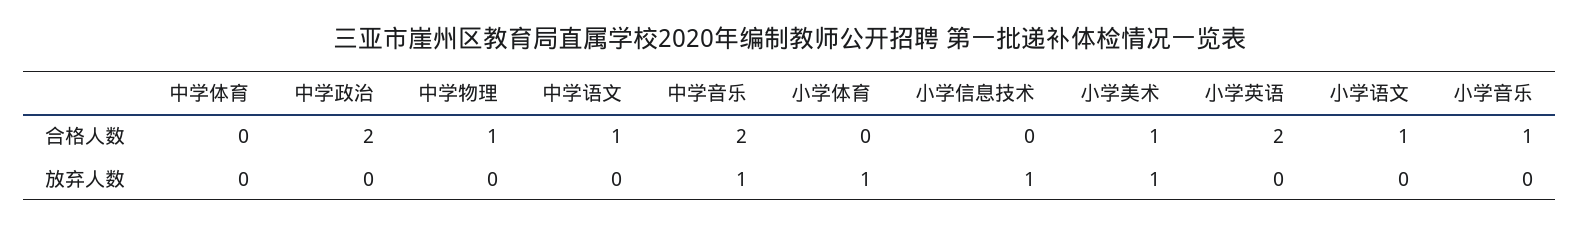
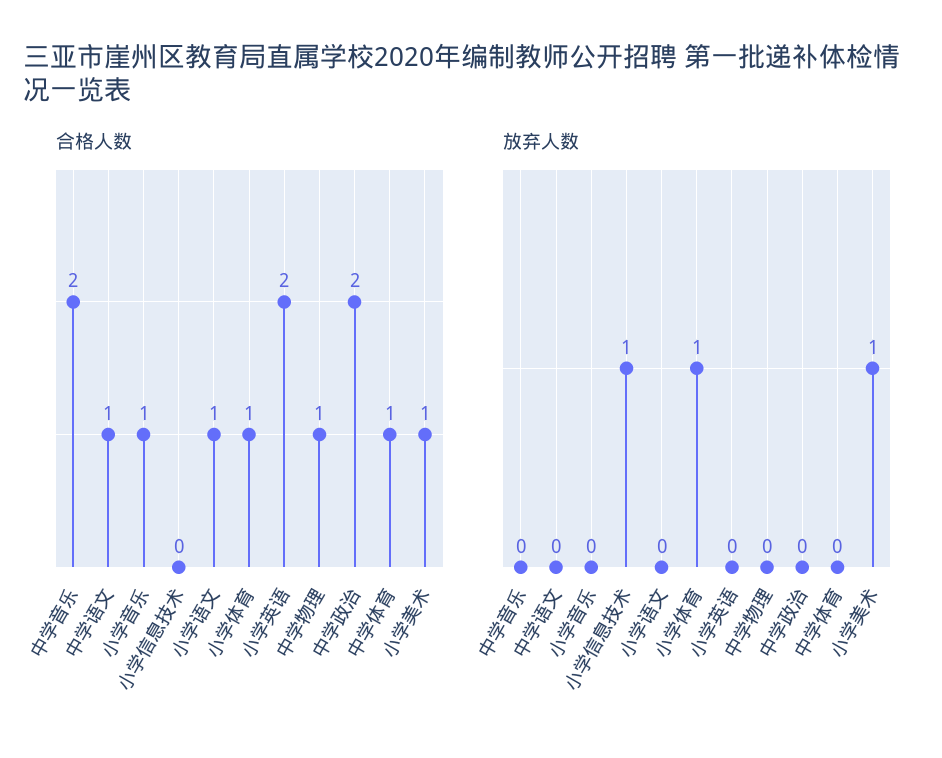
合格人数, 中学体育: 0 -> 1
合格人数, 小学体育: 0 -> 1
放弃人数, 中学音乐: 1 -> 0

